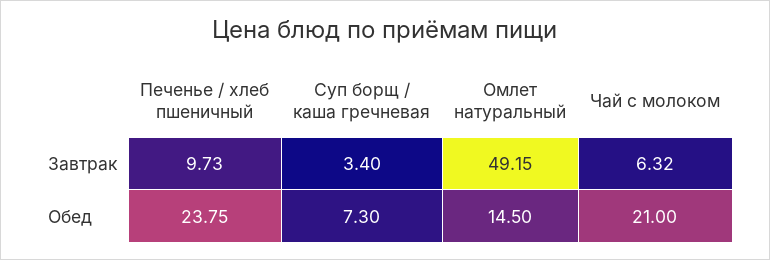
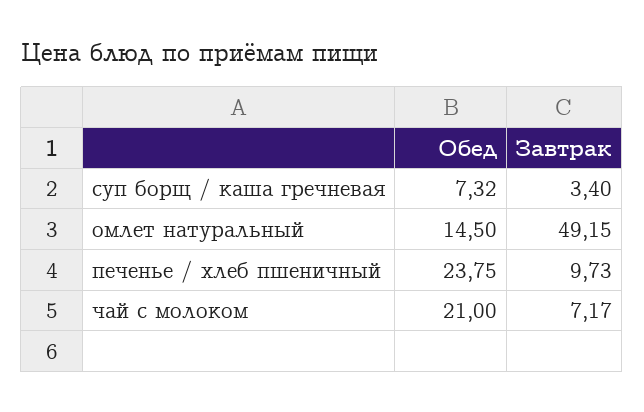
Чай с молоком, Завтрак: 6.32 -> 7.17
Суп борщ / каша гречневая, Обед: 7.3 -> 7.32

